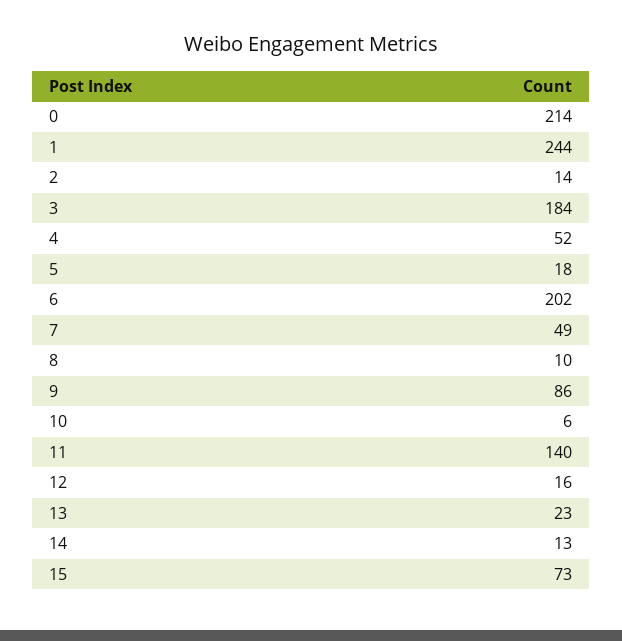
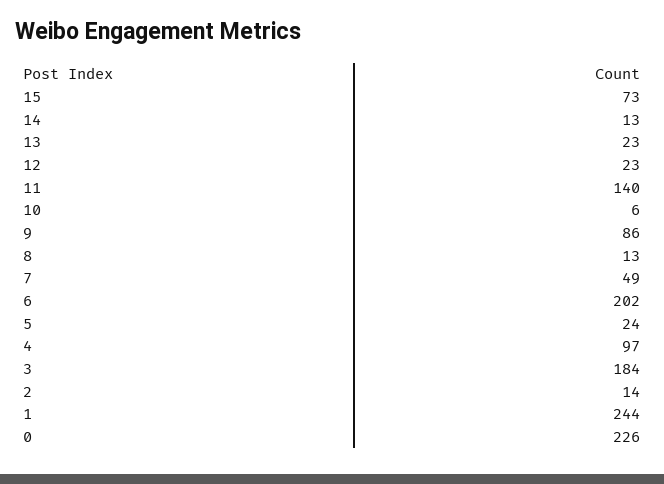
0: 214 -> 226
4: 52 -> 97
5: 18 -> 24
8: 10 -> 13
12: 16 -> 23

